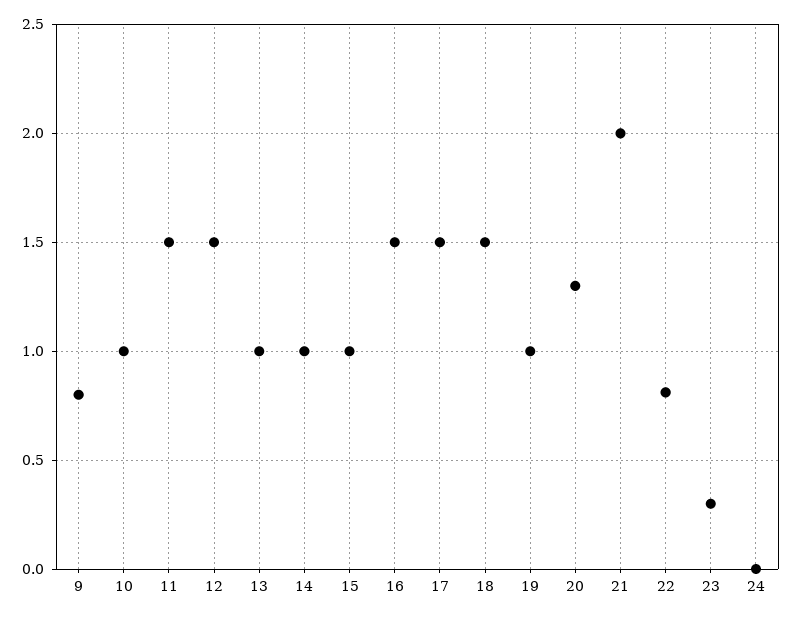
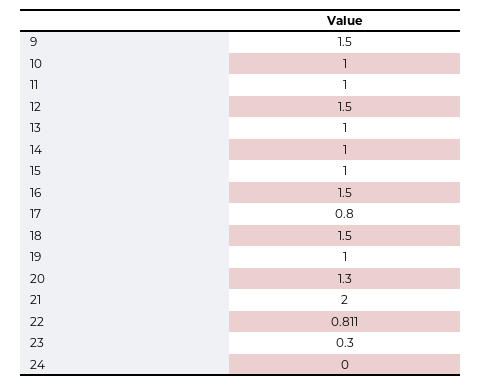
9: 0.8 -> 1.5
11: 1.5 -> 1
17: 1.5 -> 0.8

